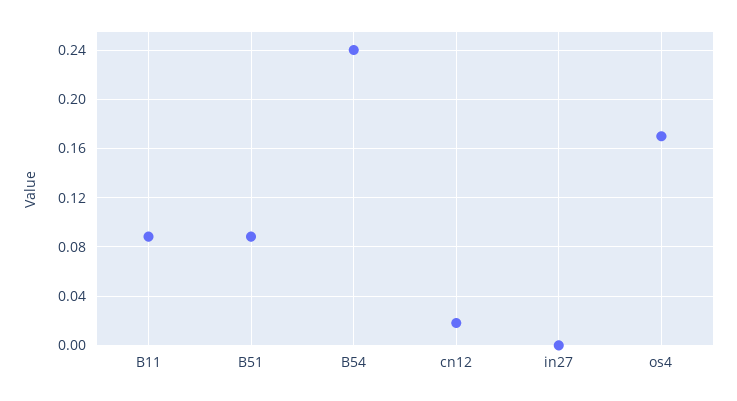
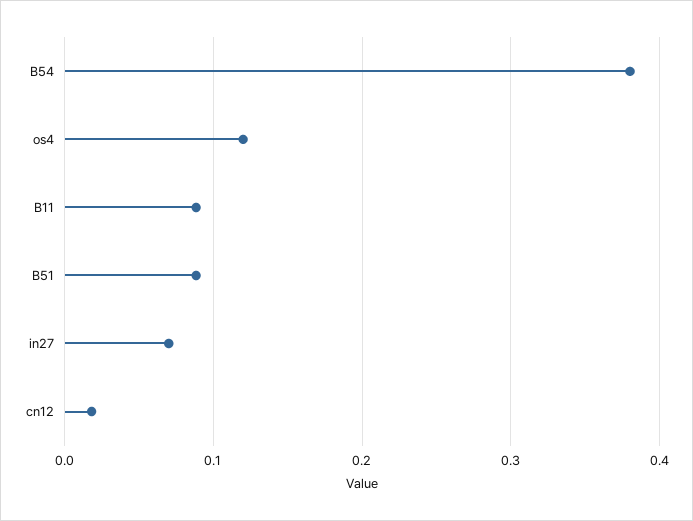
B54: 0.24 -> 0.38
in27: 0 -> 0.07
os4: 0.17 -> 0.12

